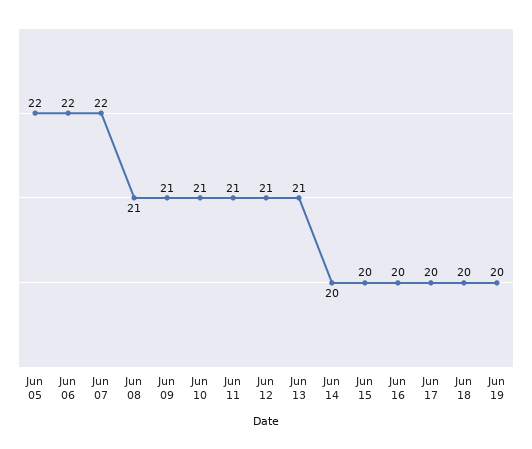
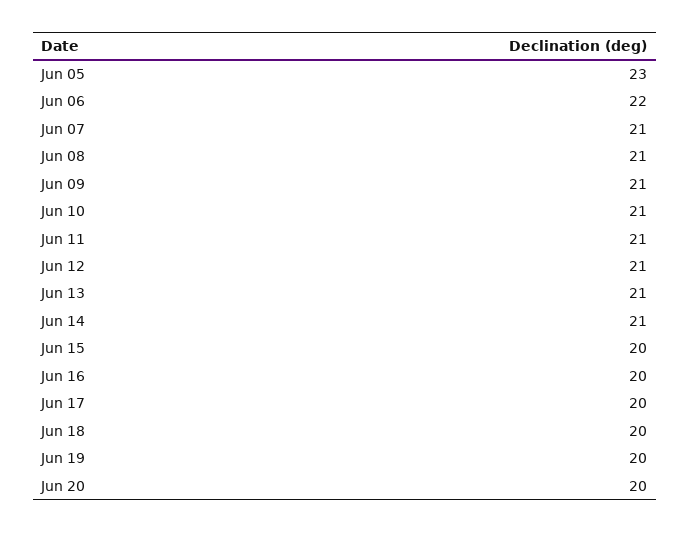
Jun 05: 22 -> 23
Jun 07: 22 -> 21
Jun 14: 20 -> 21
Jun 20: none -> 20

